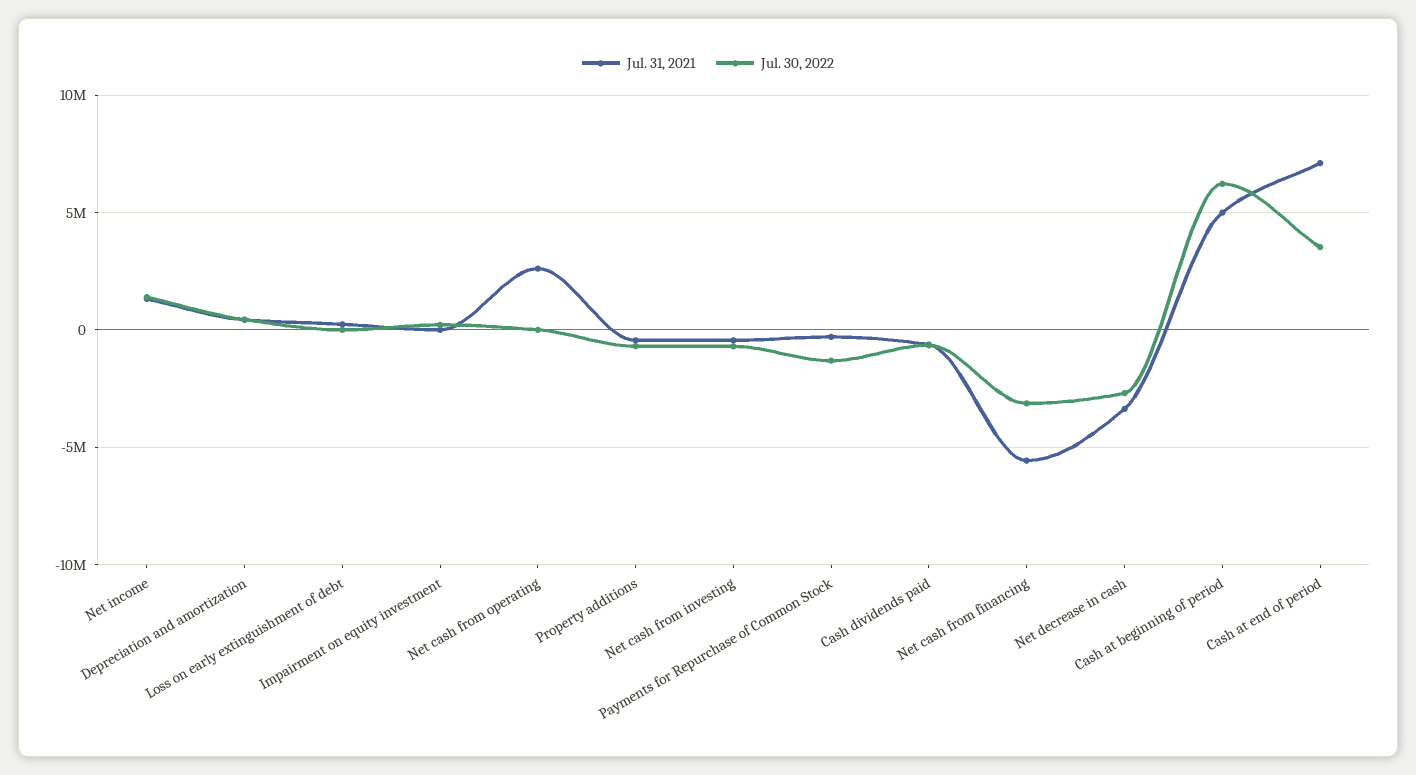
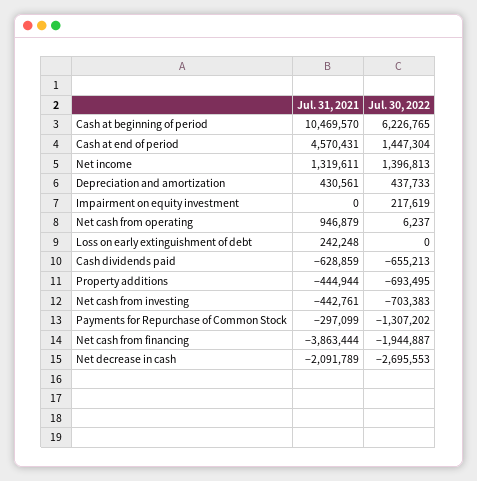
Jul. 31, 2021, Net cash from operating: 2500000 -> 946879
Jul. 31, 2021, Net cash from financing: -5500000 -> -3863444
Jul. 30, 2022, Net cash from financing: -3000000 -> -1944887
Jul. 31, 2021, Net decrease in cash: -3500000 -> -2091789
Jul. 31, 2021, Cash at beginning of period: 5000000 -> 10469570
Jul. 31, 2021, Cash at end of period: 7000000 -> 4570431
Jul. 30, 2022, Cash at end of period: 3500000 -> 1447304

